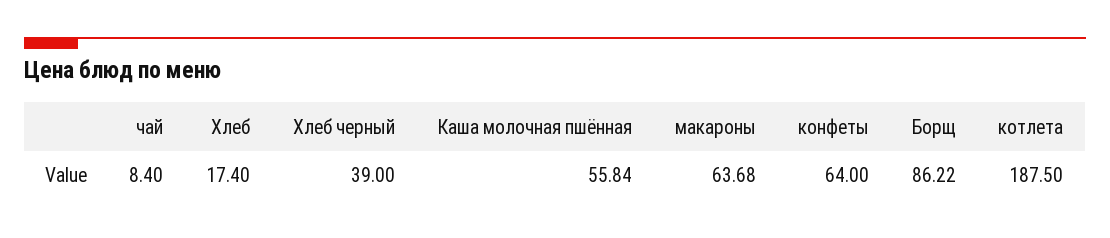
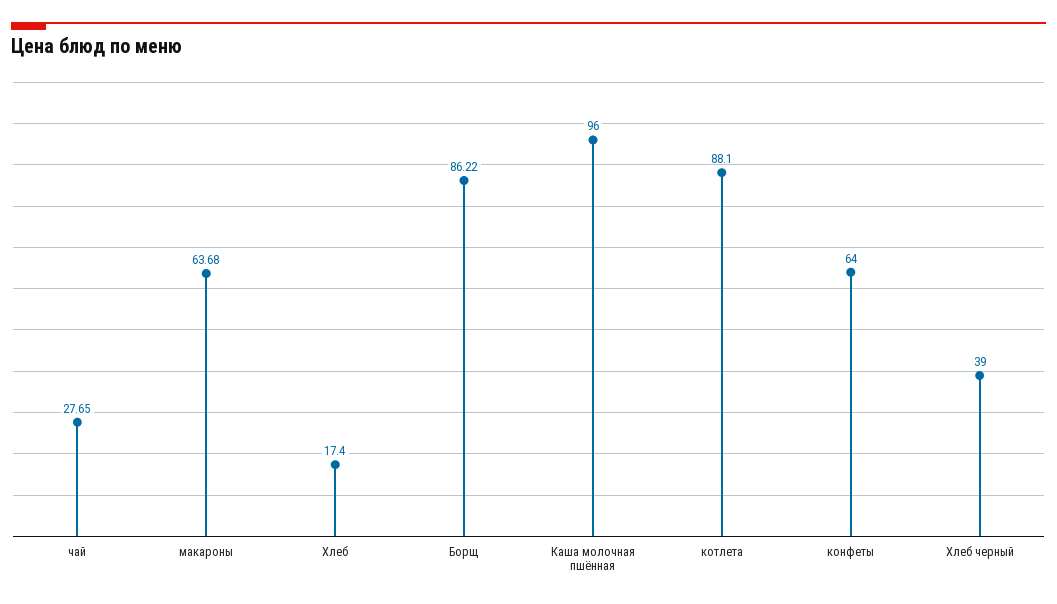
чай: 8.4 -> 27.65
Каша молочная пшённая: 55.84 -> 96
котлета: 187.5 -> 88.1

